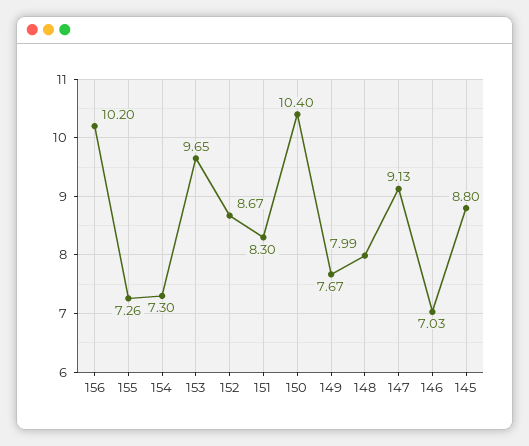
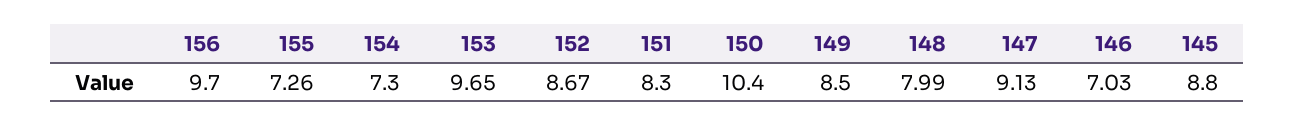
156: 10.2 -> 9.7
149: 7.67 -> 8.5

